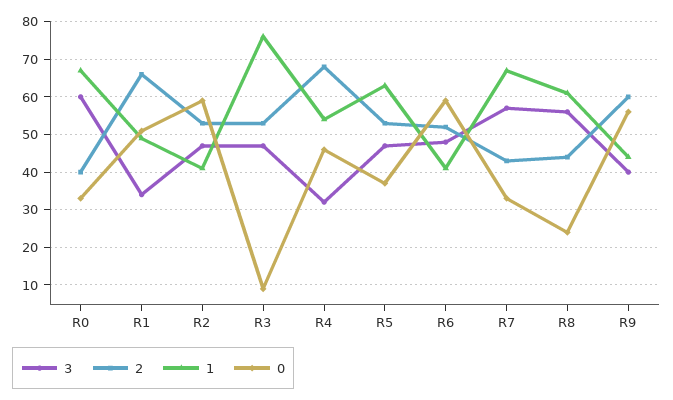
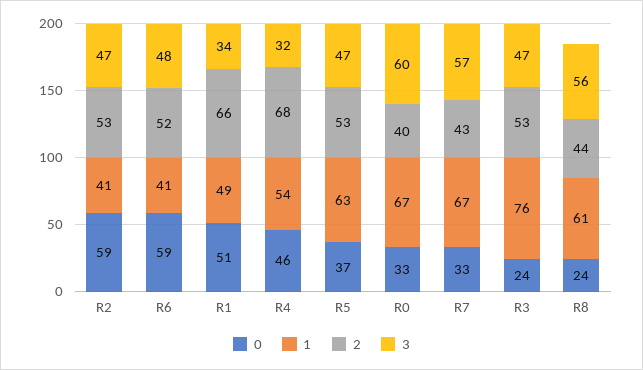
0, R3: 10 -> 24
3, R9: 40 -> none
2, R9: 60 -> none
1, R9: 45 -> none
0, R9: 55 -> none

